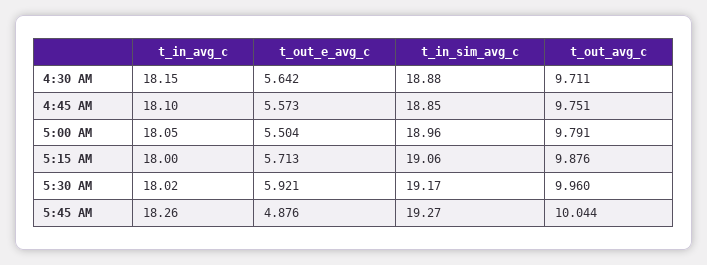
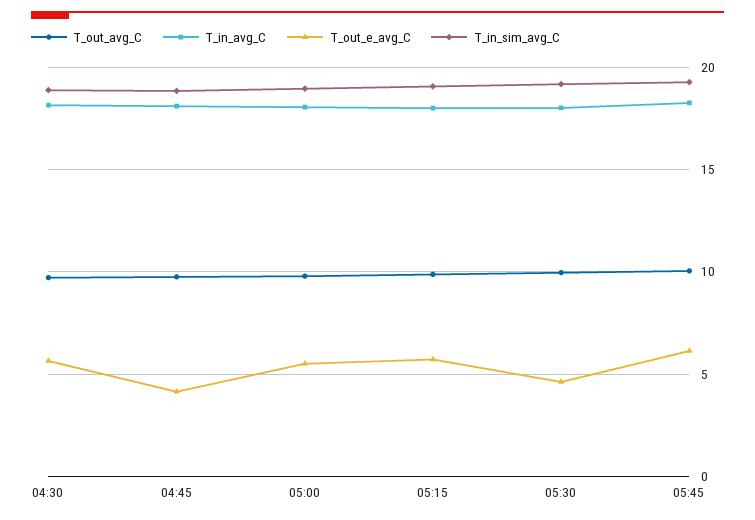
t_out_e_avg_c, 4:45 AM: 5.573 -> 4
t_out_e_avg_c, 5:30 AM: 5.921 -> 4.5
t_out_e_avg_c, 5:45 AM: 4.876 -> 6

